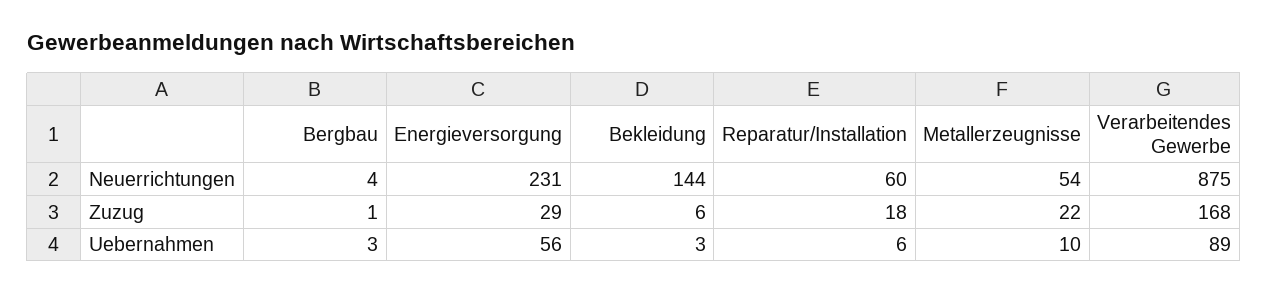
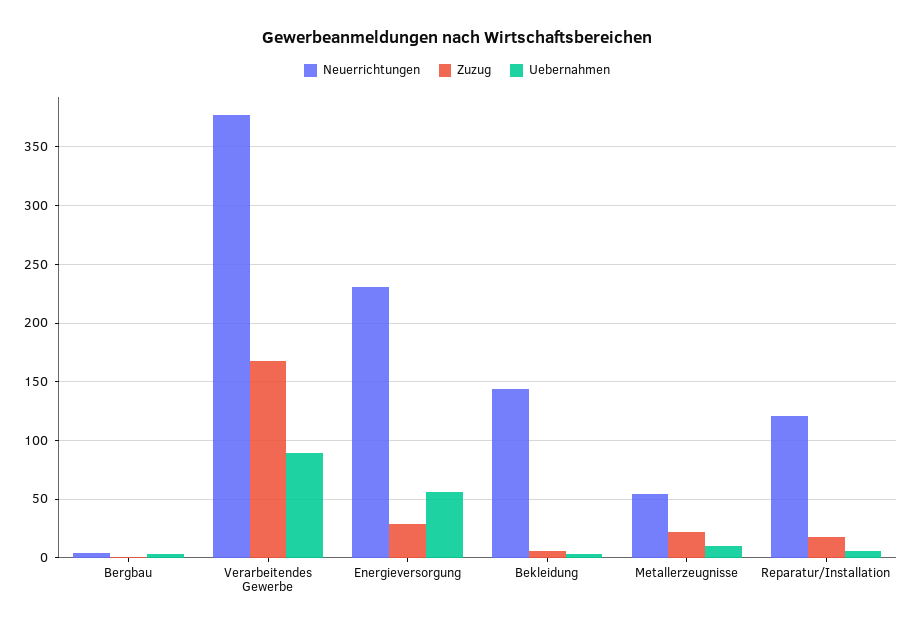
Neuerrichtungen, Reparatur/Installation: 60 -> 120
Neuerrichtungen, Verarbeitendes Gewerbe: 875 -> 380

